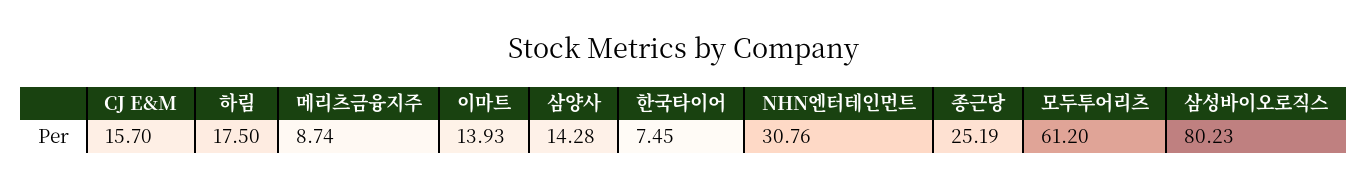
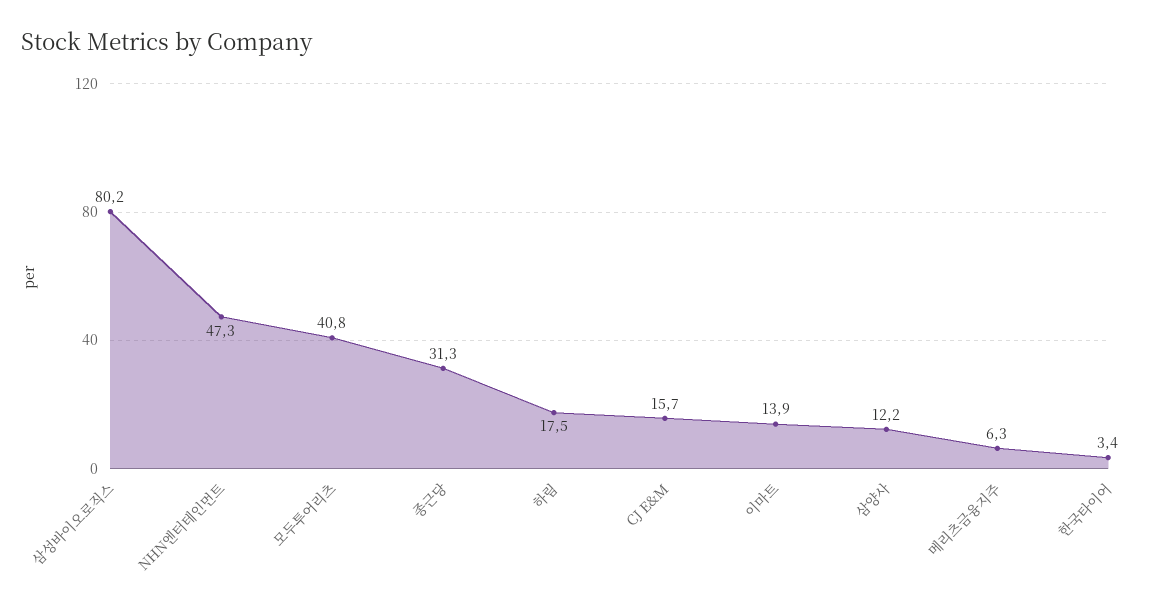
메리츠금융지주: 8.74 -> 6.3
삼양사: 14.28 -> 12.2
한국타이어: 7.45 -> 3.4
NHN엔터테인먼트: 30.76 -> 47.3
종근당: 25.19 -> 31.3
모두투어리츠: 61.2 -> 40.8

